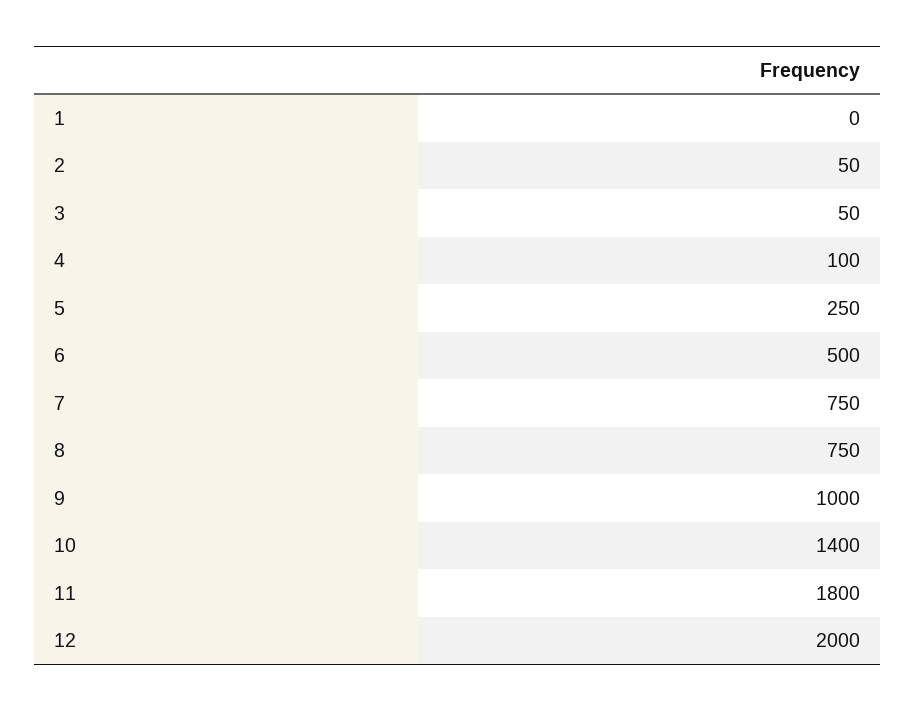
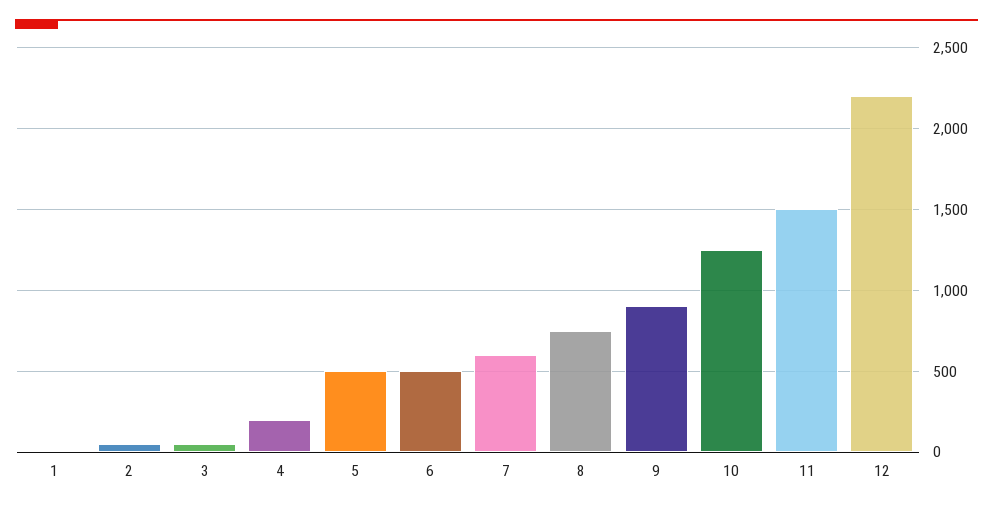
4: 100 -> 200
5: 250 -> 500
7: 750 -> 600
9: 1000 -> 900
10: 1400 -> 1250
11: 1800 -> 1500
12: 2000 -> 2200

